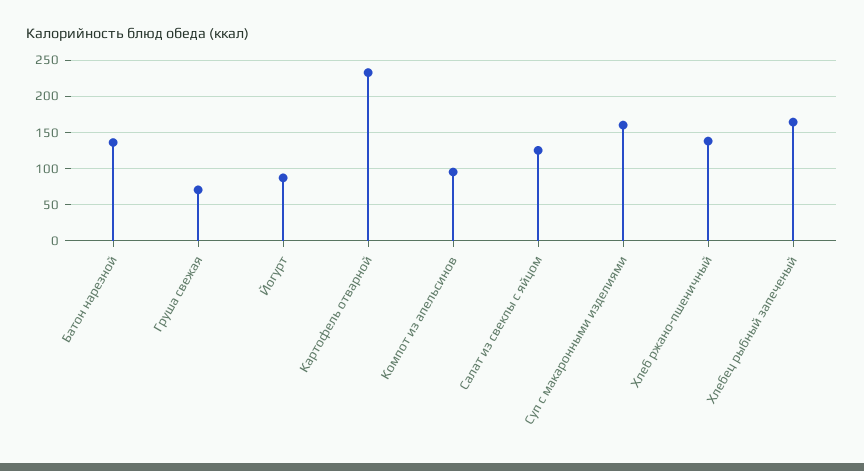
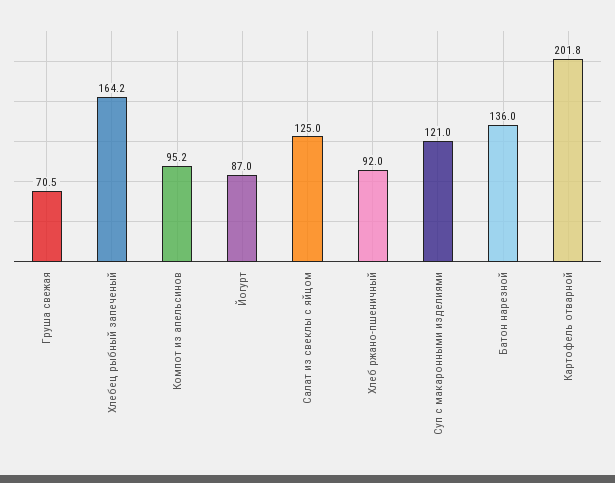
Картофель отварной: 230 -> 201.8
Суп с макаронными изделиями: 160 -> 121
Хлеб ржано-пшеничный: 140 -> 92

